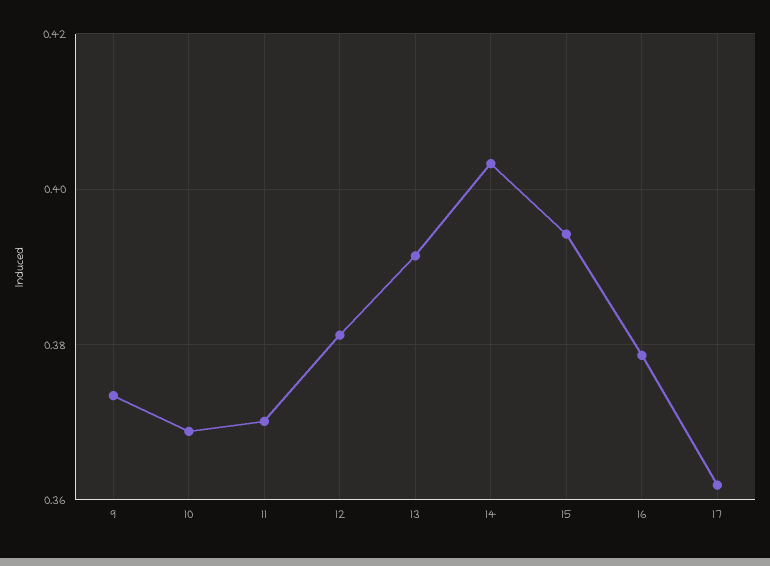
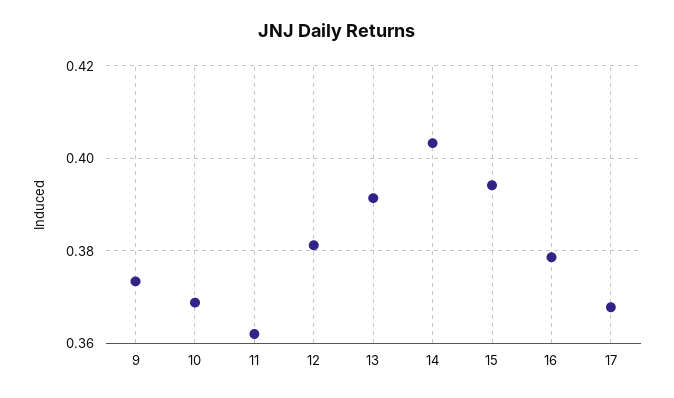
11: 0.37 -> 0.362
17: 0.362 -> 0.368

